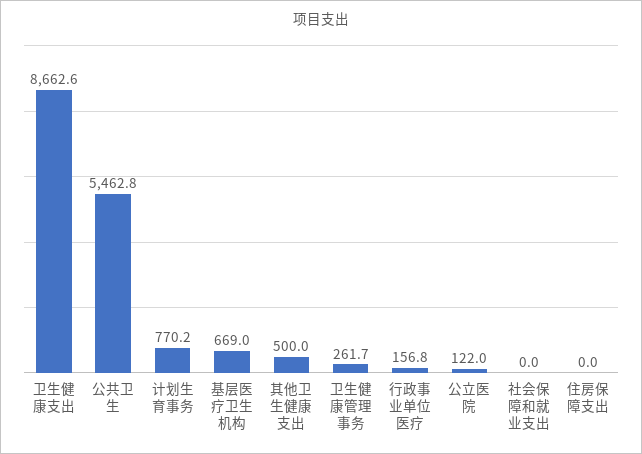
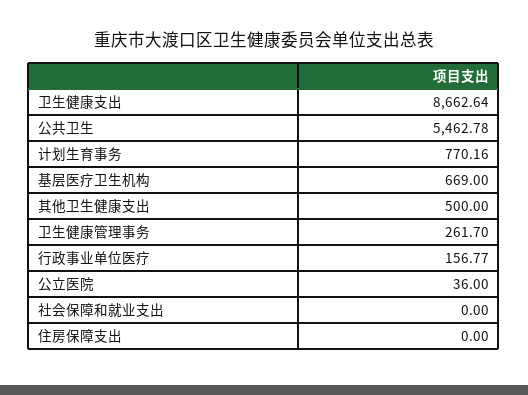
公立医院: 122 -> 36

